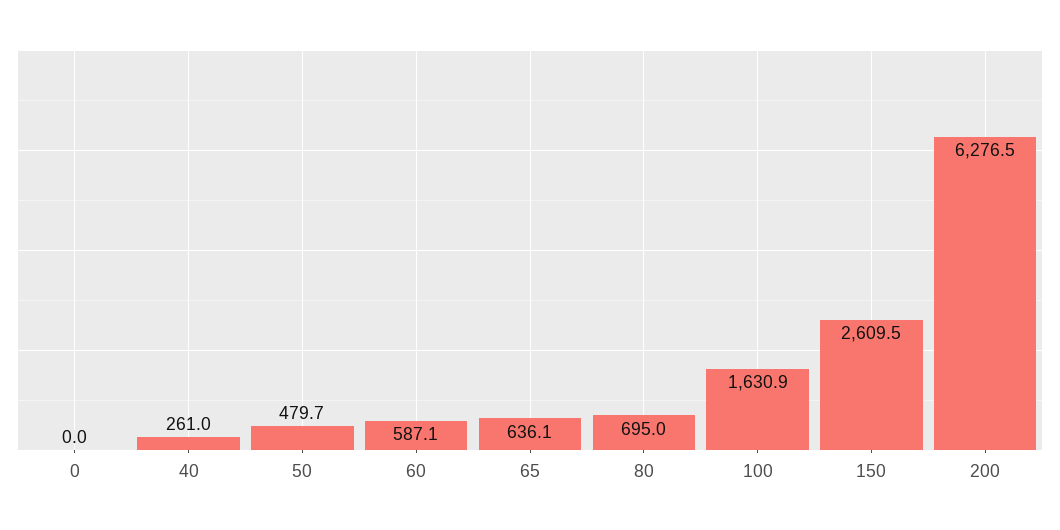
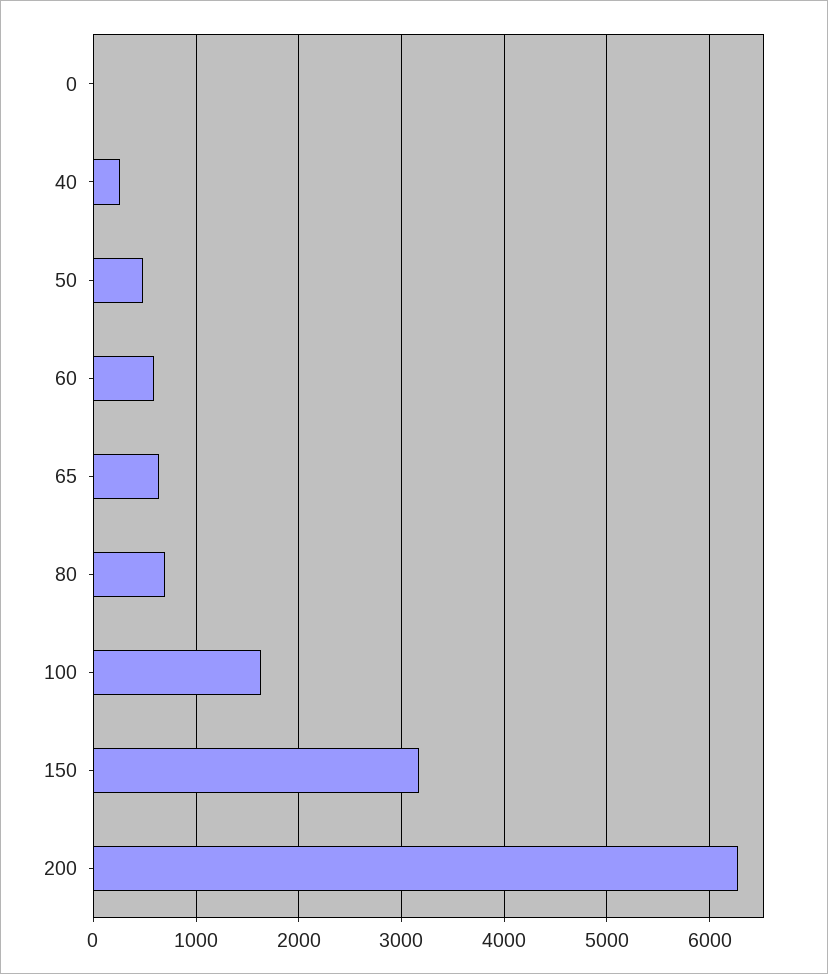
150: 2609.5 -> 3200

